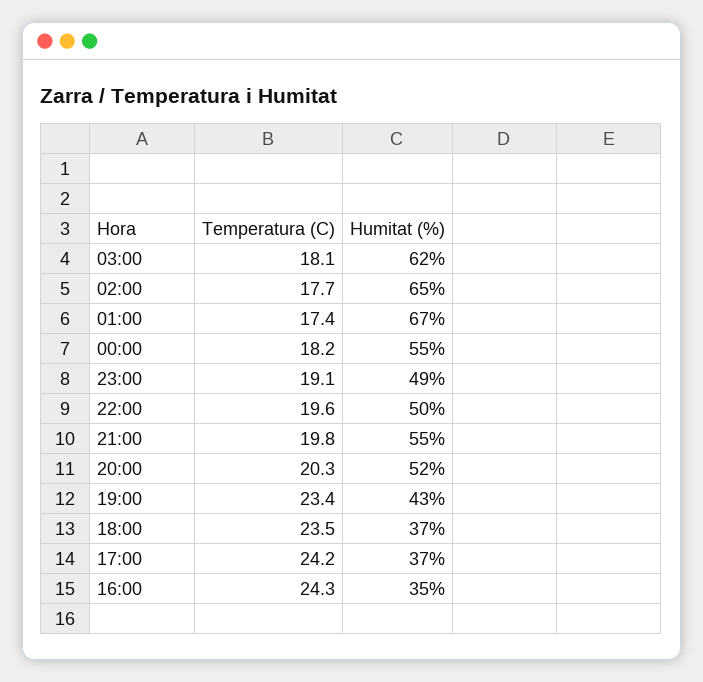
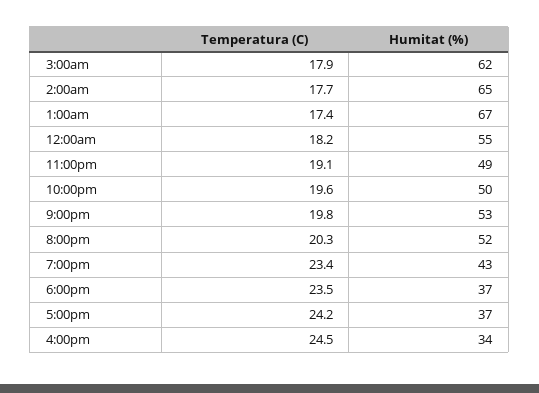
Temperatura (C), 03:00: 18.1 -> 17.9
Humitat (%), 21:00: 55 -> 53
Temperatura (C), 16:00: 24.3 -> 24.5
Humitat (%), 16:00: 35 -> 34

